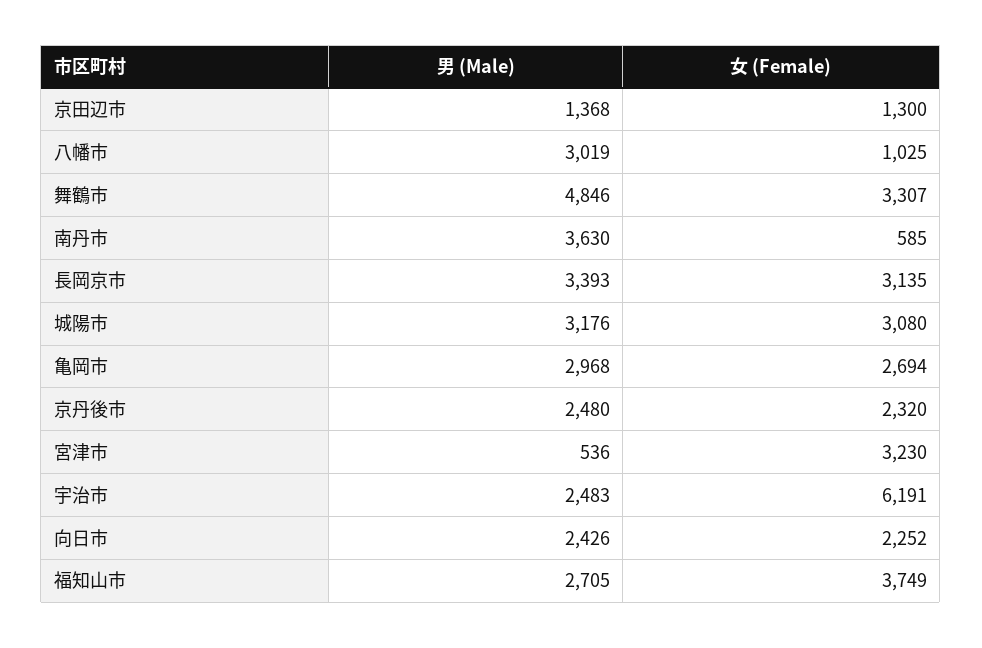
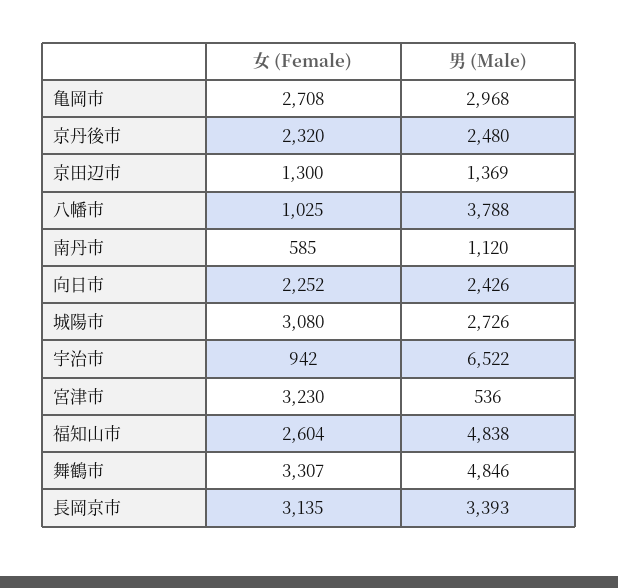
男 (Male), 京田辺市: 1368 -> 1369
男 (Male), 八幡市: 3019 -> 3788
男 (Male), 南丹市: 3630 -> 1120
男 (Male), 城陽市: 3176 -> 2726
女 (Female), 亀岡市: 2694 -> 2708
男 (Male), 宇治市: 2483 -> 6522
女 (Female), 宇治市: 6191 -> 942
男 (Male), 福知山市: 2705 -> 4838
女 (Female), 福知山市: 3749 -> 2604

